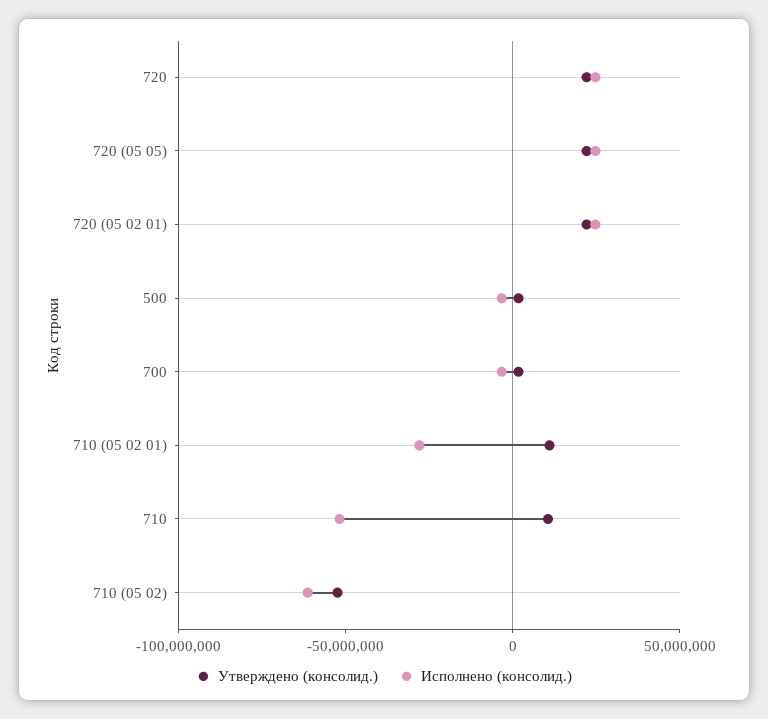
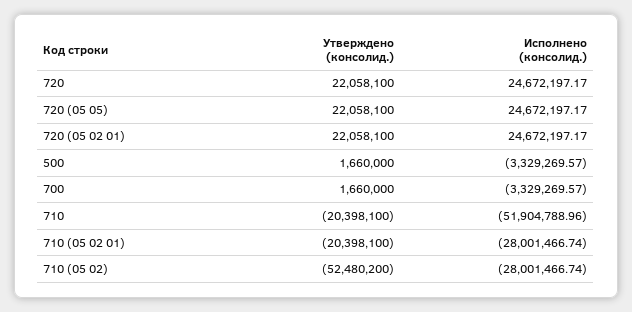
Утверждено (консолид.), 710 (05 02 01): 10000000 -> -20398100
Утверждено (консолид.), 710: 10000000 -> -20398100
Исполнено (консолид.), 710 (05 02): -60000000 -> -28001466.74

